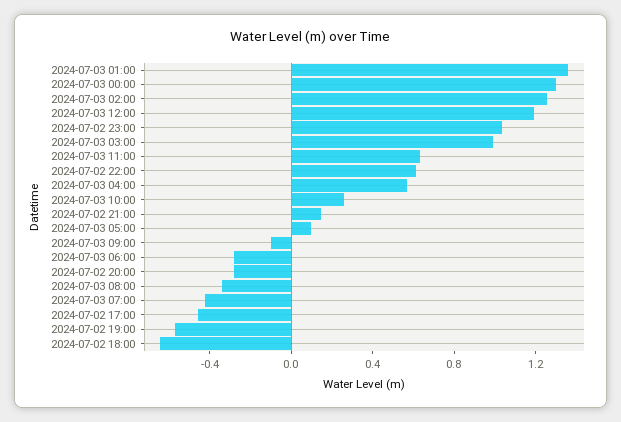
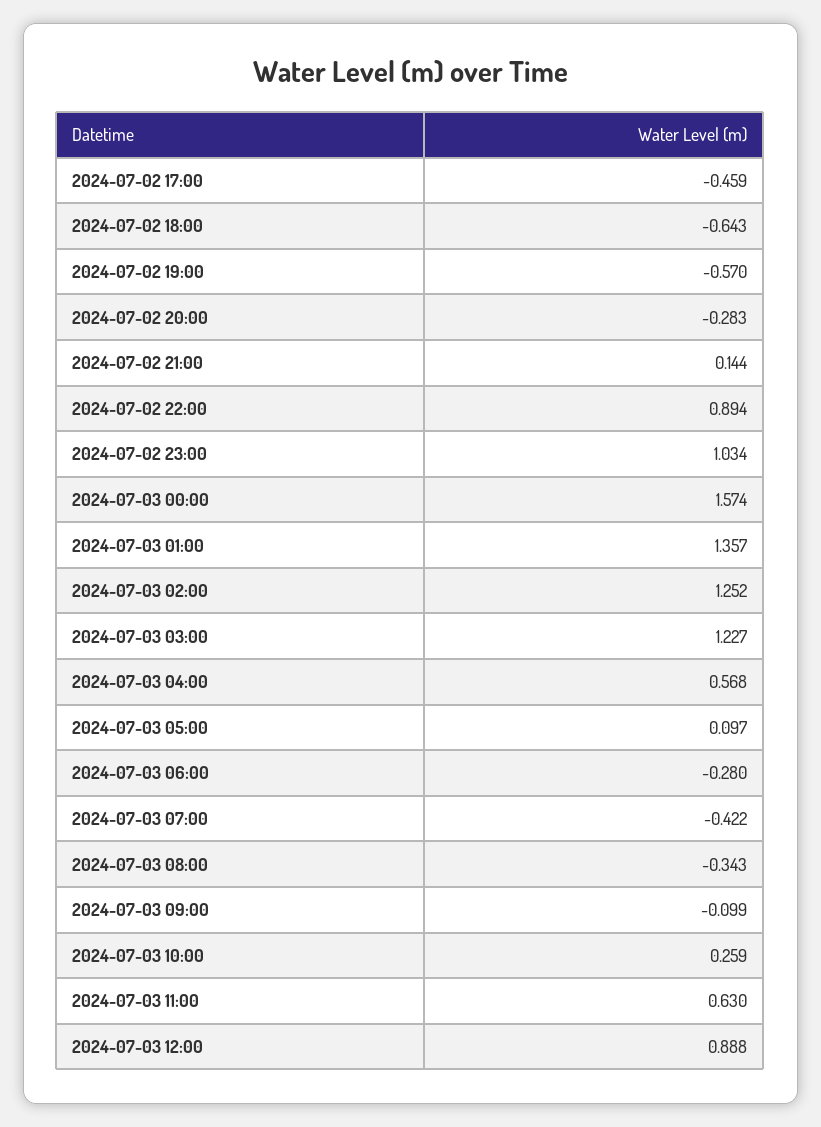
2024-07-03 00:00: 1.3 -> 1.574
2024-07-03 12:00: 1.2 -> 0.888
2024-07-03 03:00: 1 -> 1.227
2024-07-02 22:00: 0.6 -> 0.894

